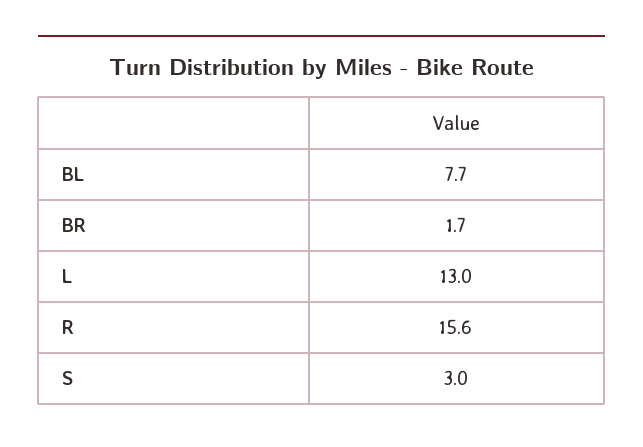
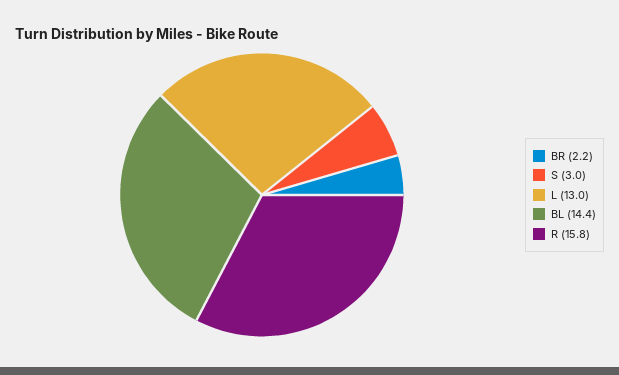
BL: 7.7 -> 14.4
BR: 1.7 -> 2.2
R: 15.6 -> 15.8

